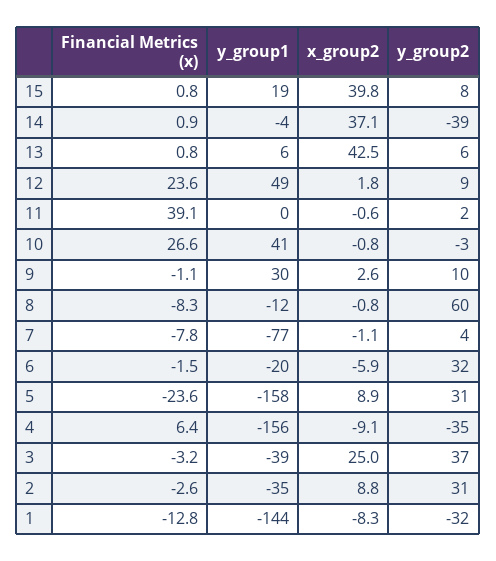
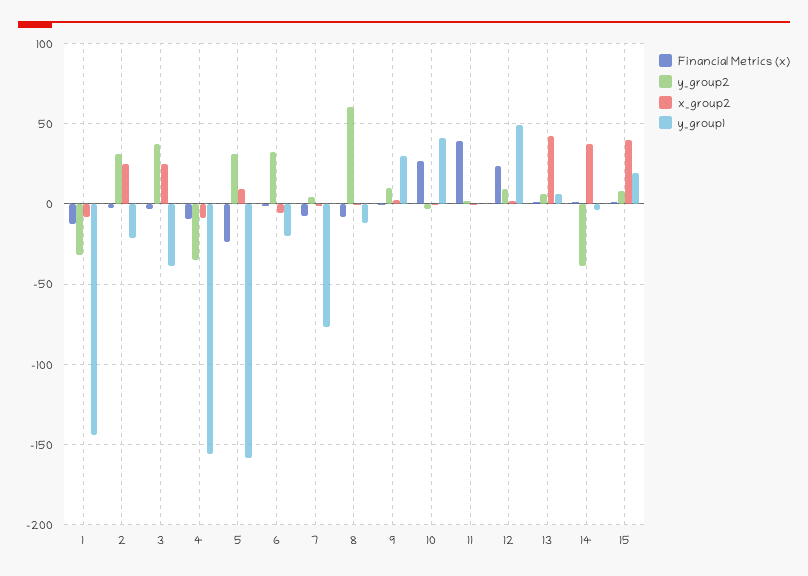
Financial Metrics (x), 4: 6.4 -> -10
y_group1, 2: -35 -> -20
x_group2, 2: 8.8 -> 25

